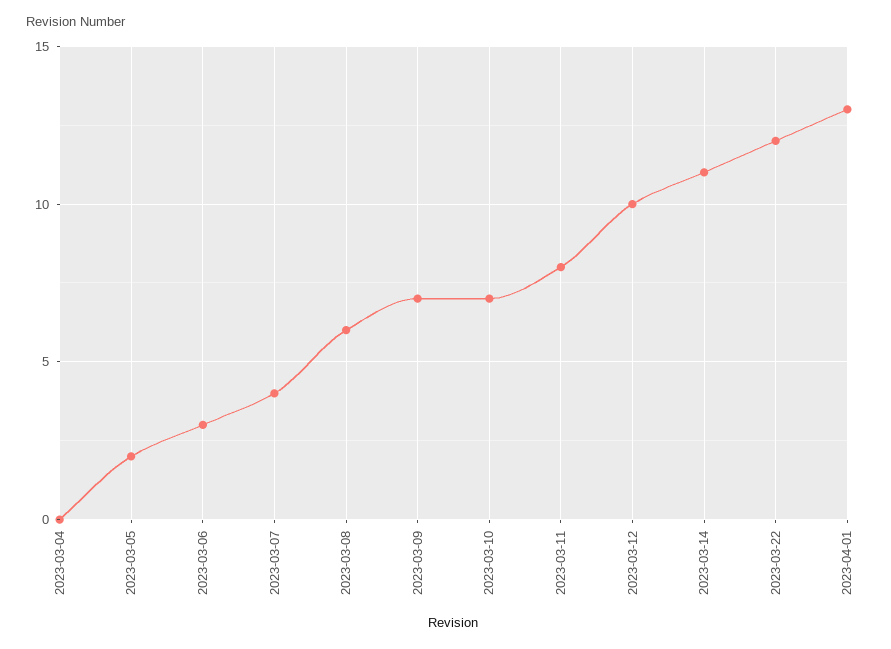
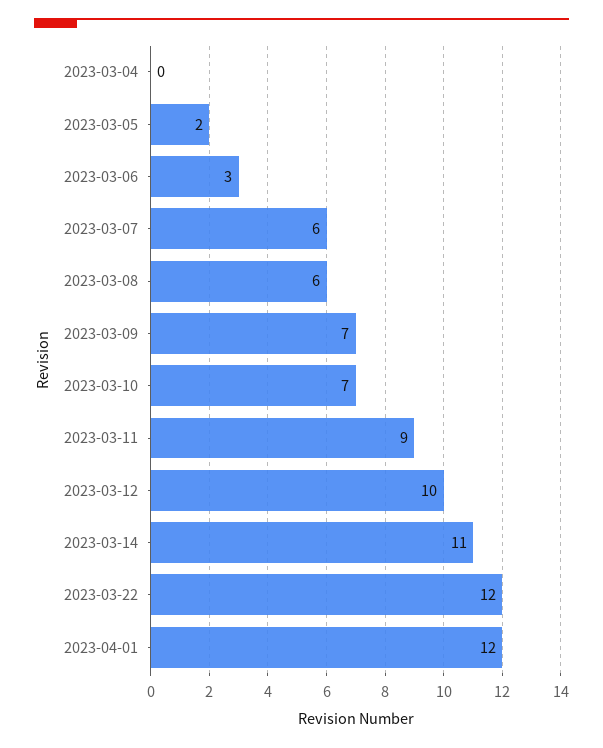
2023-03-07: 4 -> 6
2023-03-11: 8 -> 9
2023-04-01: 13 -> 12

